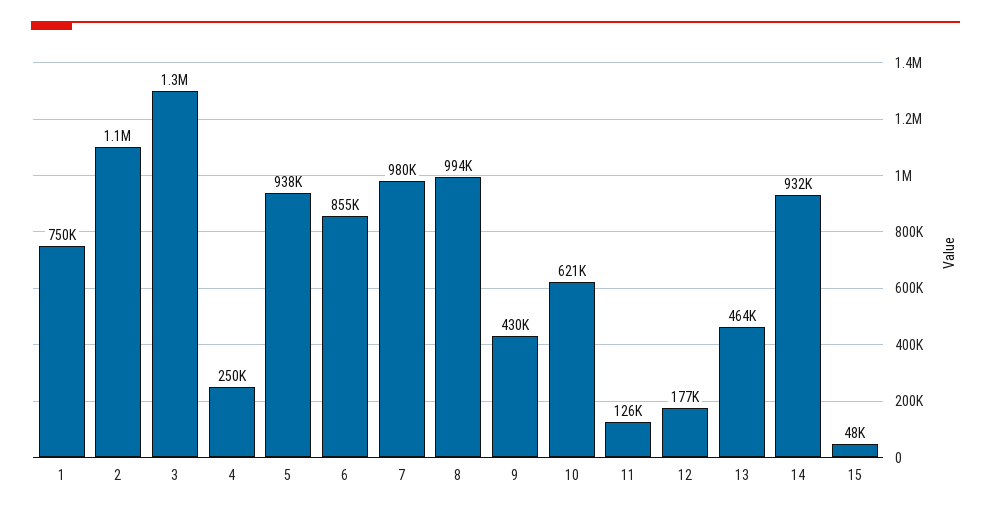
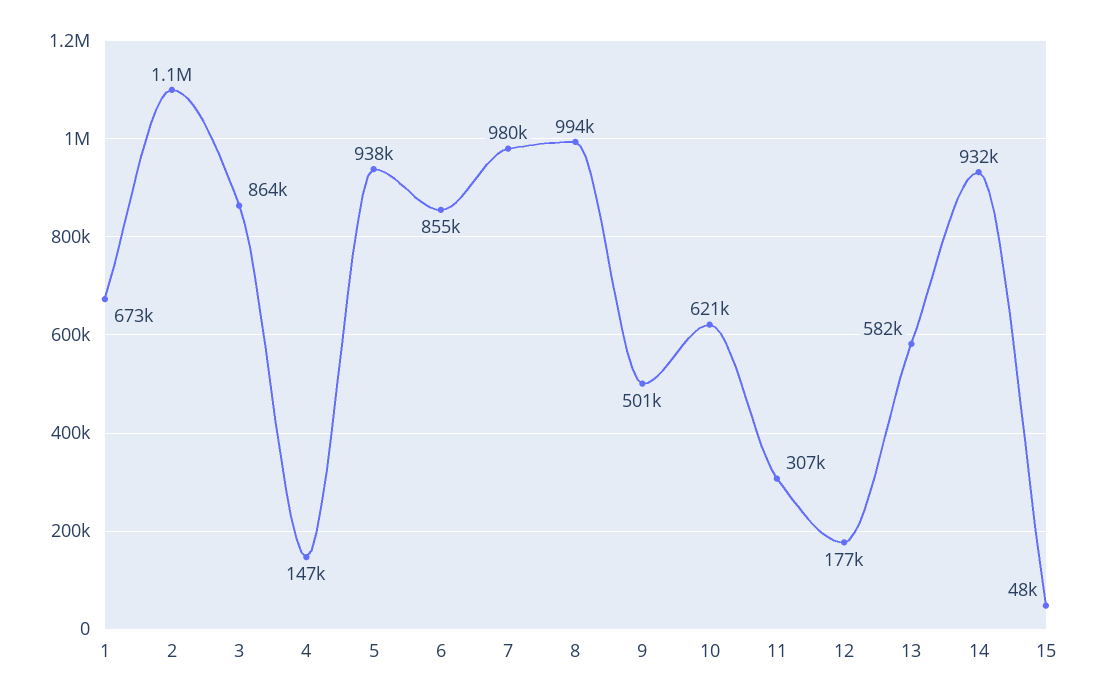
1: 750000 -> 673000
3: 1300000 -> 864000
4: 250000 -> 147000
9: 430000 -> 501000
11: 126000 -> 307000
13: 464000 -> 582000

